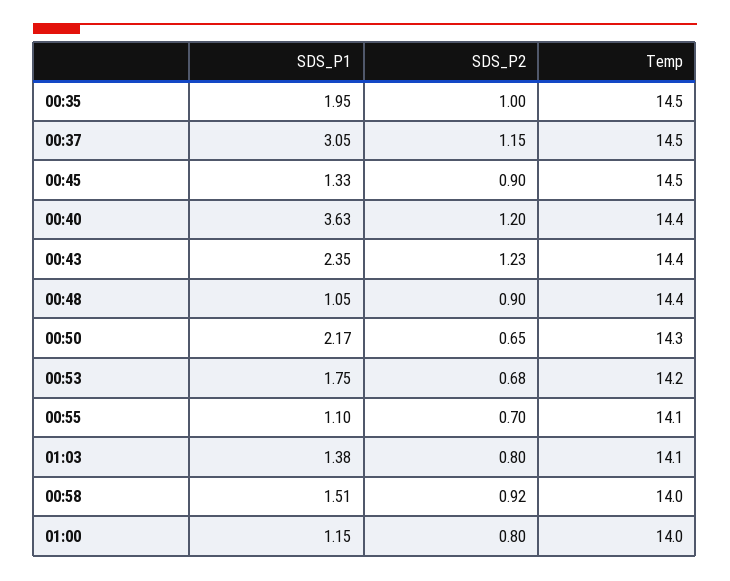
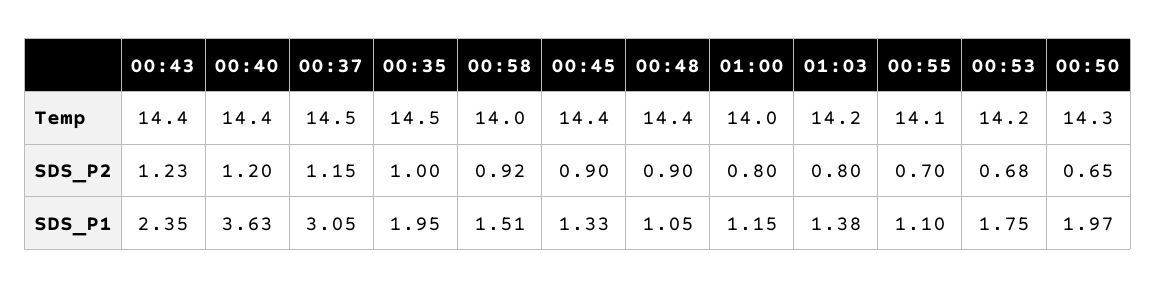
Temp, 00:45: 14.5 -> 14.4
SDS_P1, 00:50: 2.17 -> 1.97
Temp, 01:03: 14.1 -> 14.2

